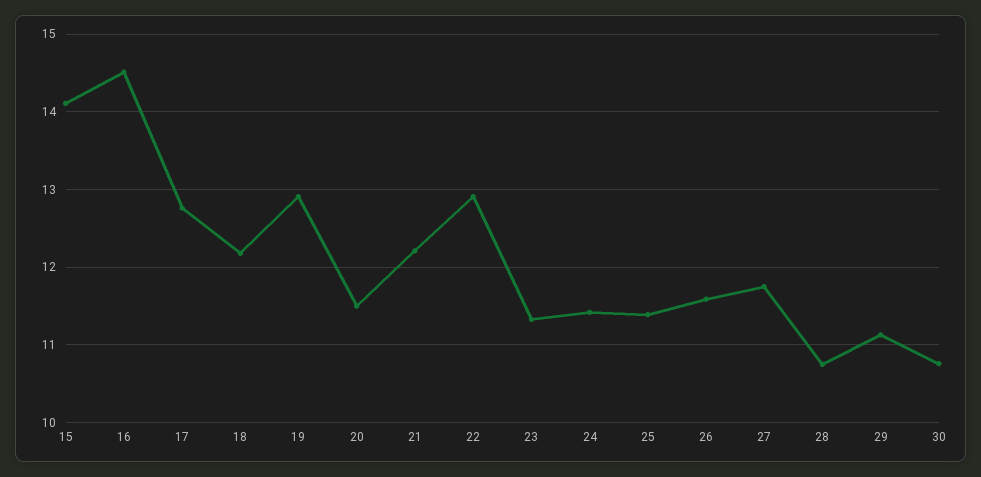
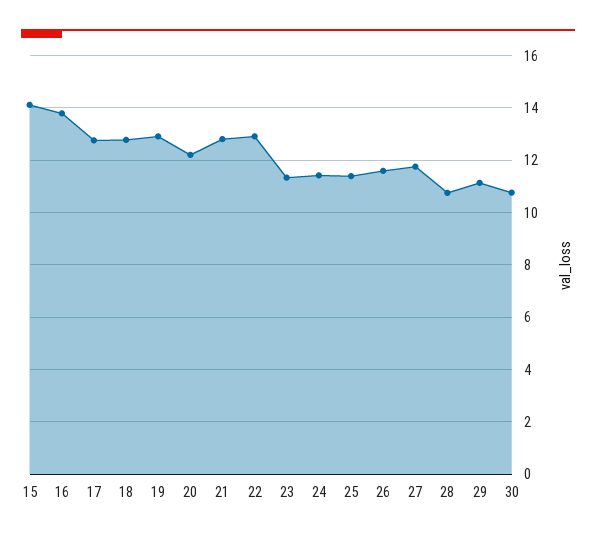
16: 14.5 -> 13.75
18: 12.2 -> 12.75
20: 11.5 -> 12.25
21: 12.2 -> 12.75

